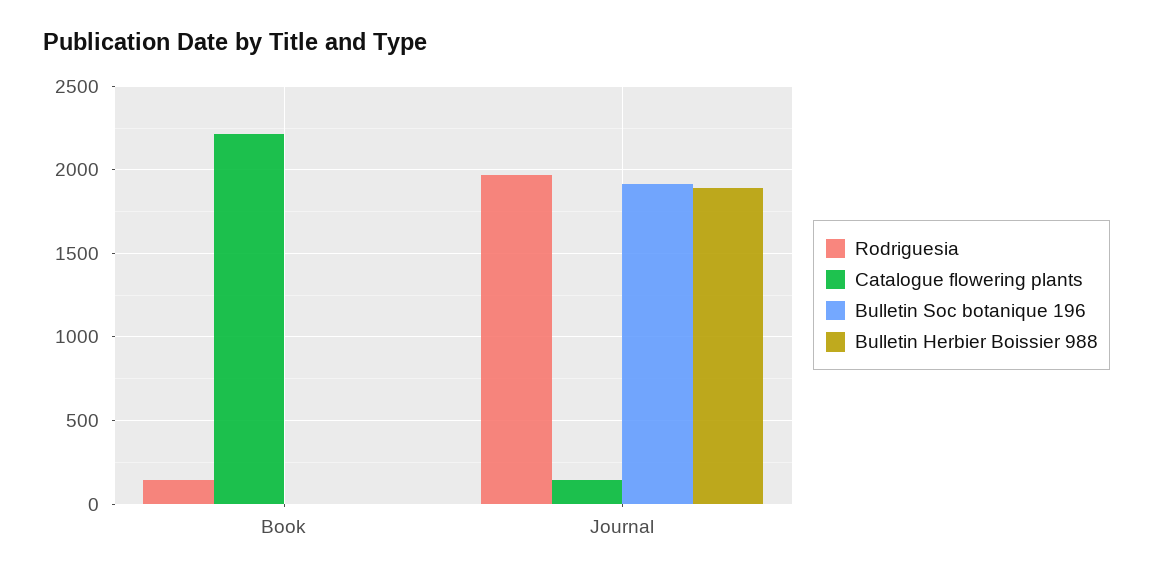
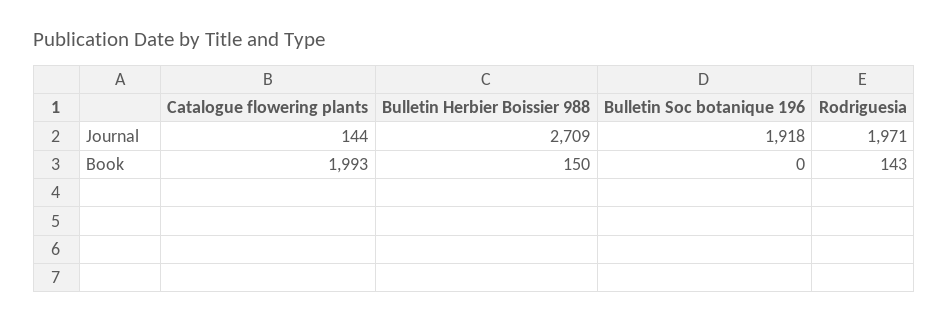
Catalogue flowering plants, Book: 2200 -> 1993
Bulletin Herbier Boissier 988, Book: 0 -> 150
Bulletin Herbier Boissier 988, Journal: 1900 -> 2709

